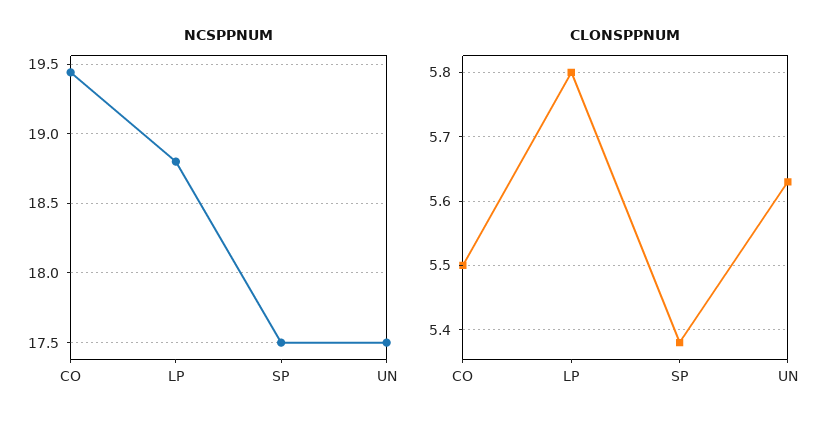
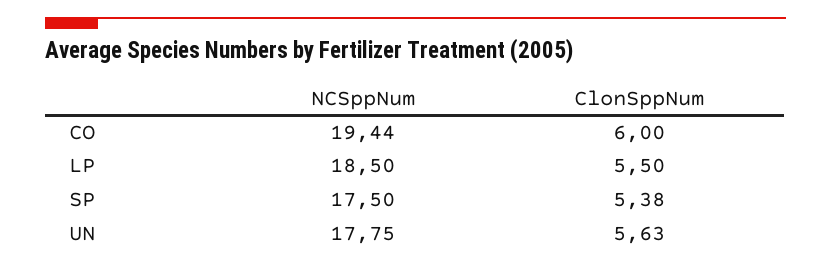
NCSPPNUM, LP: 18.8 -> 18.5
NCSPPNUM, UN: 17.5 -> 17.75
CLONSPPNUM, CO: 5.5 -> 6
CLONSPPNUM, LP: 5.8 -> 5.5

